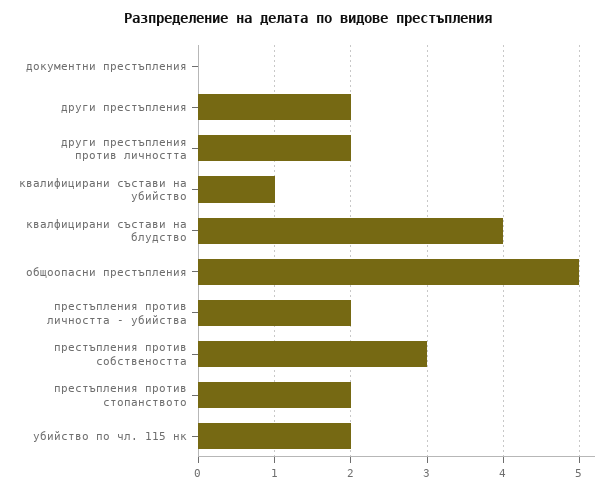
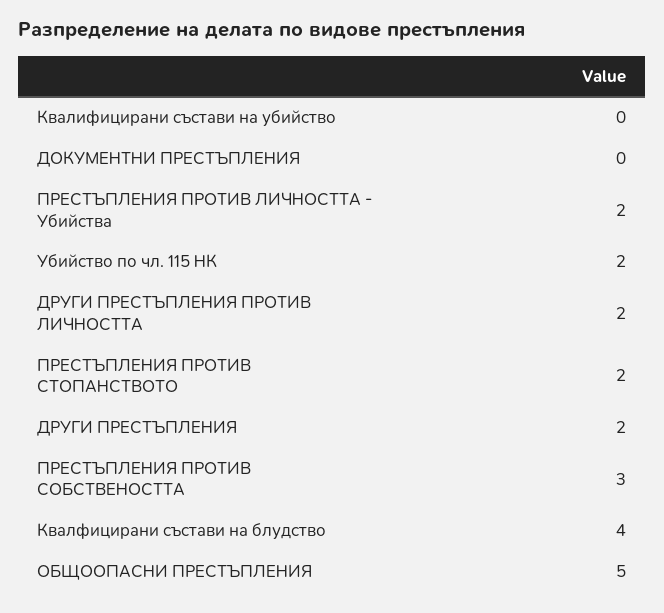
квалифицирани състави на убийство: 1 -> 0

